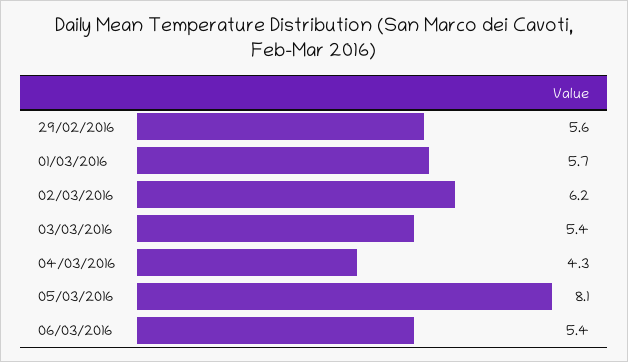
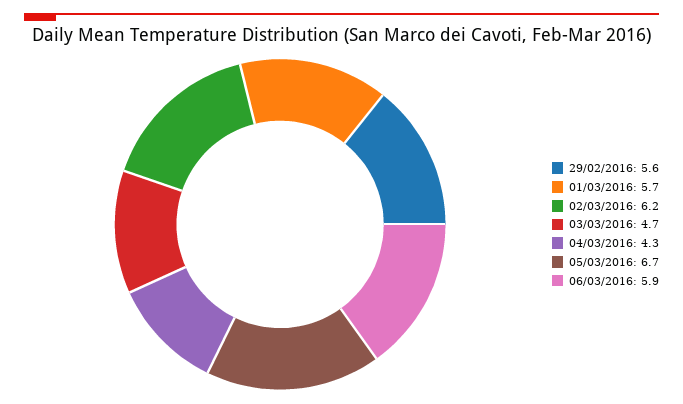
03/03/2016: 5.4 -> 4.7
05/03/2016: 8.1 -> 6.7
06/03/2016: 5.4 -> 5.9

